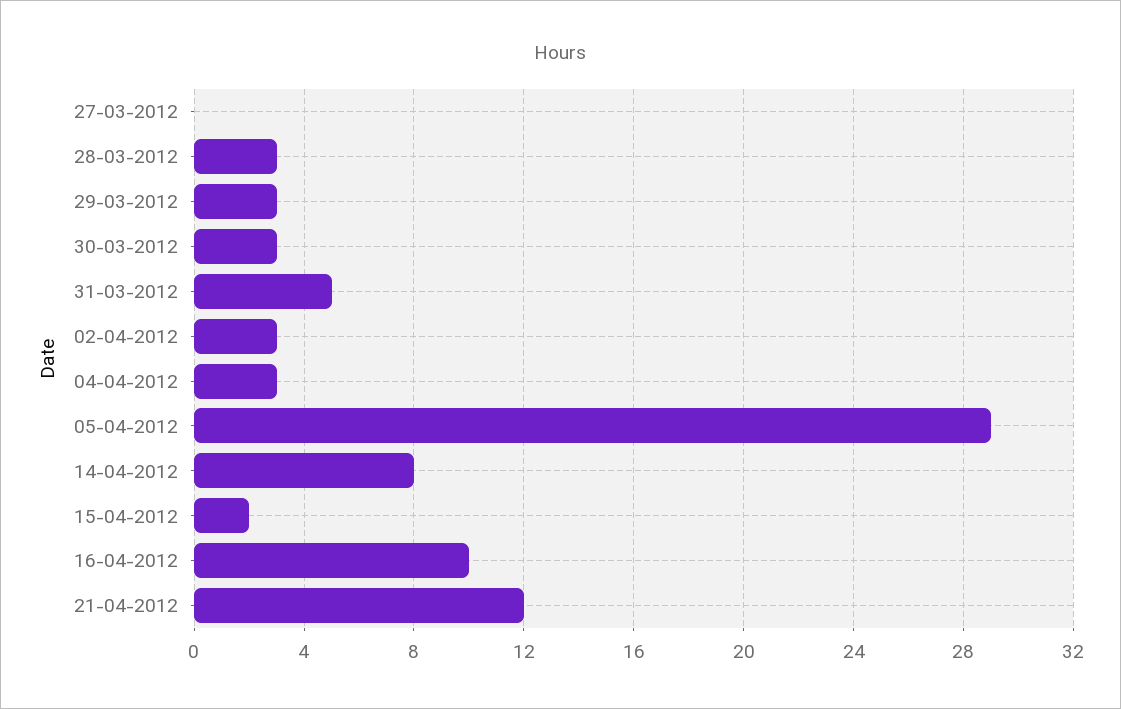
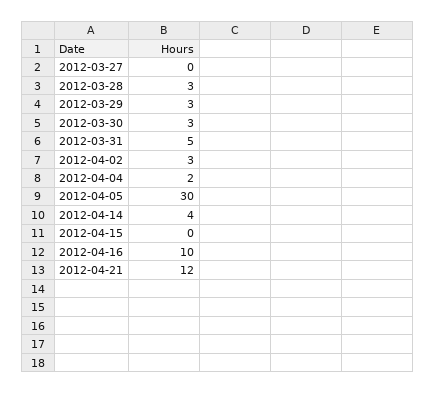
04-04-2012: 3 -> 2
05-04-2012: 29 -> 30
14-04-2012: 8 -> 4
15-04-2012: 2 -> 0

